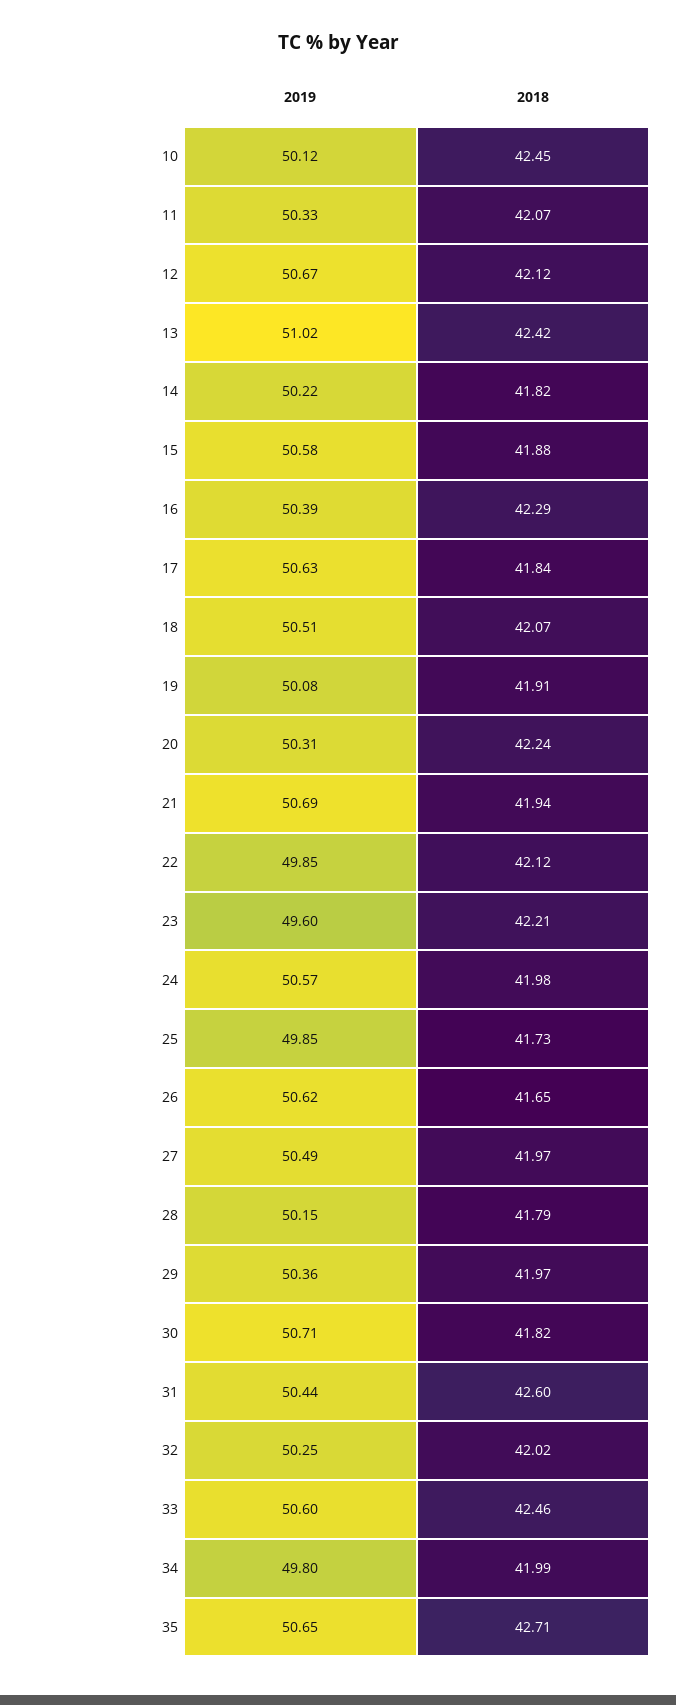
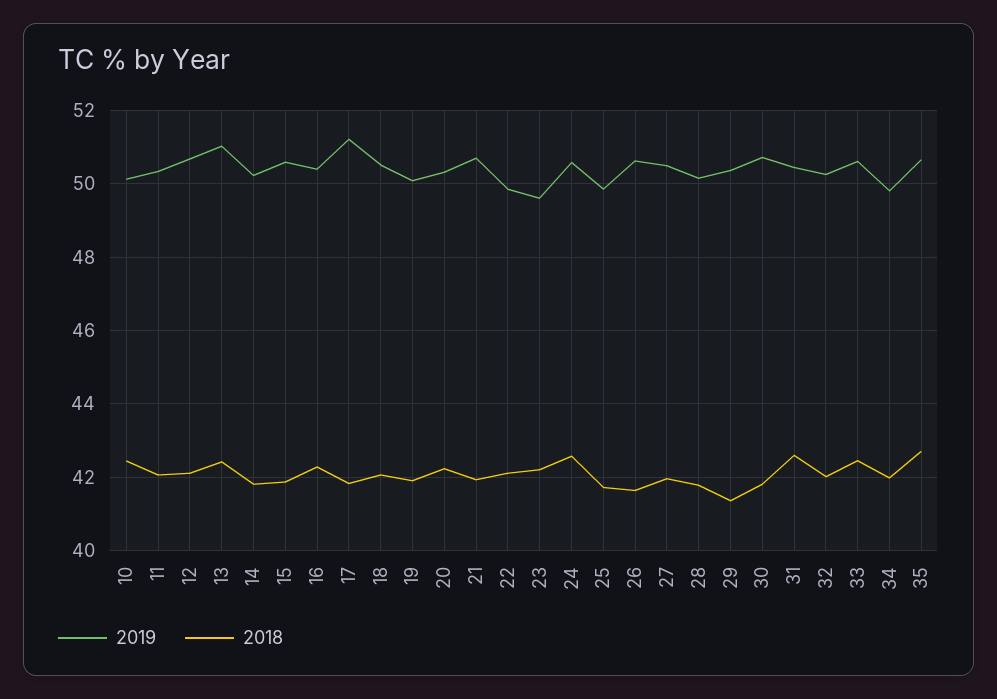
2019, 17: 50.63 -> 51.2
2018, 24: 41.98 -> 42.6
2018, 29: 41.97 -> 41.4

